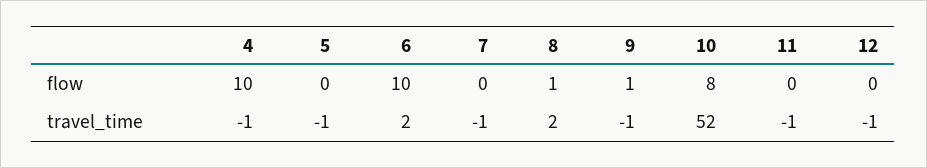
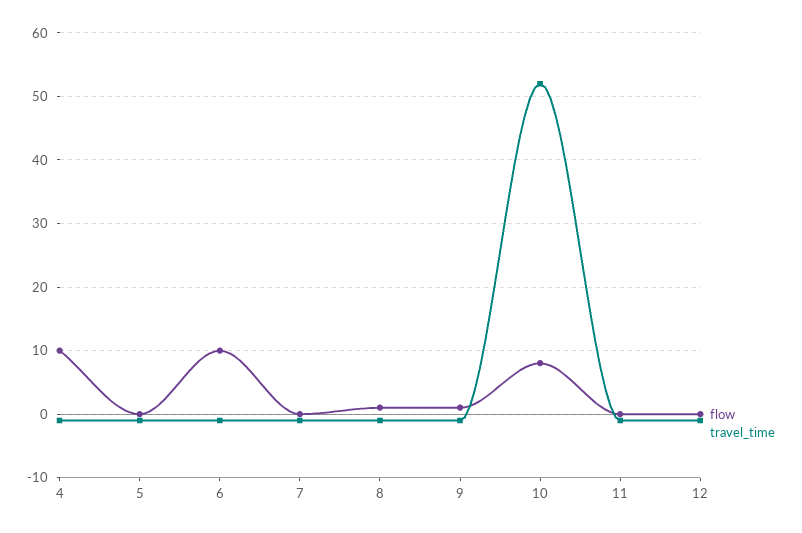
travel_time, 6: 2 -> -1
travel_time, 8: 2 -> -1

